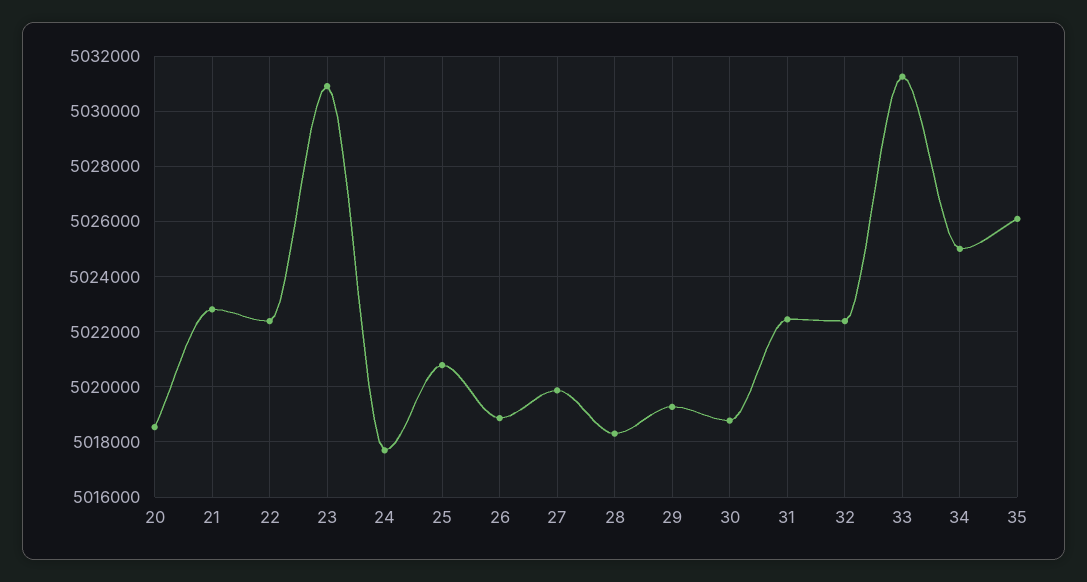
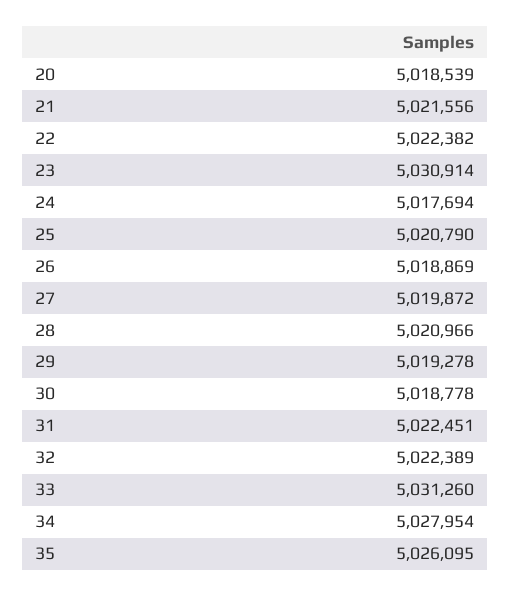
21: 5022750 -> 5021556
28: 5018250 -> 5020966
34: 5025000 -> 5027954

